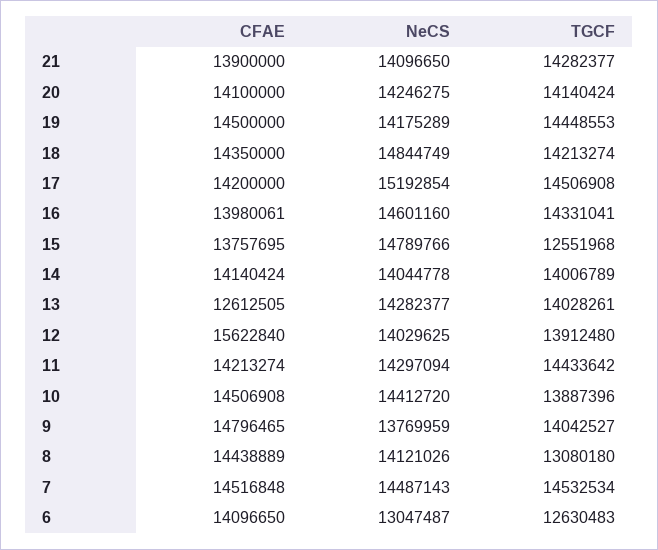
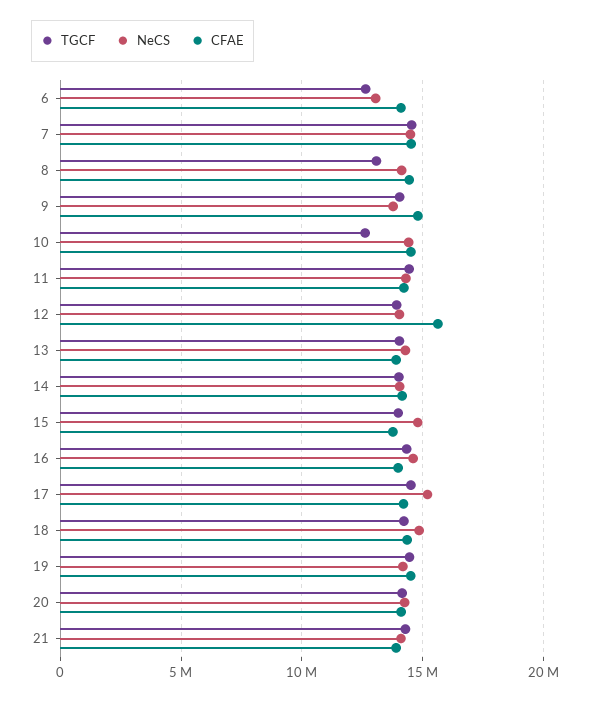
TGCF, 15: 12551968 -> 14000000
CFAE, 13: 12612505 -> 14000000
TGCF, 10: 13887396 -> 12500000

